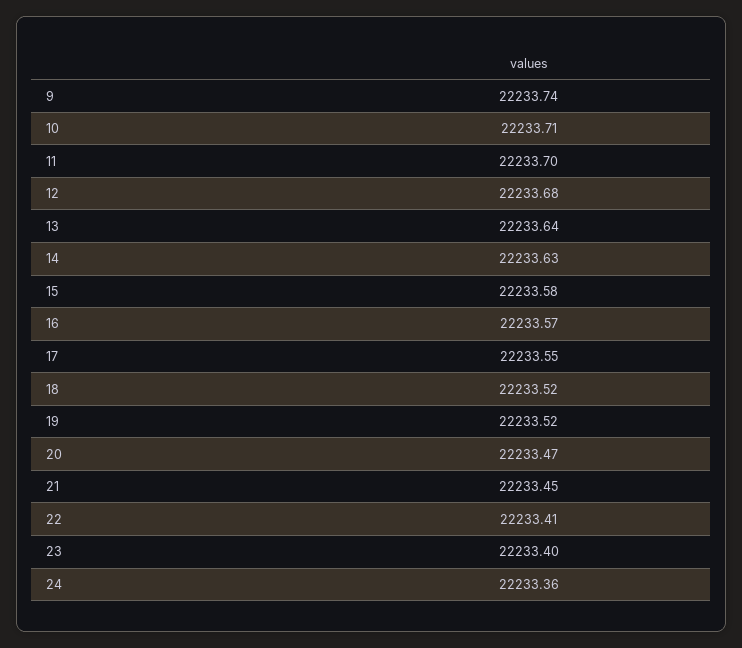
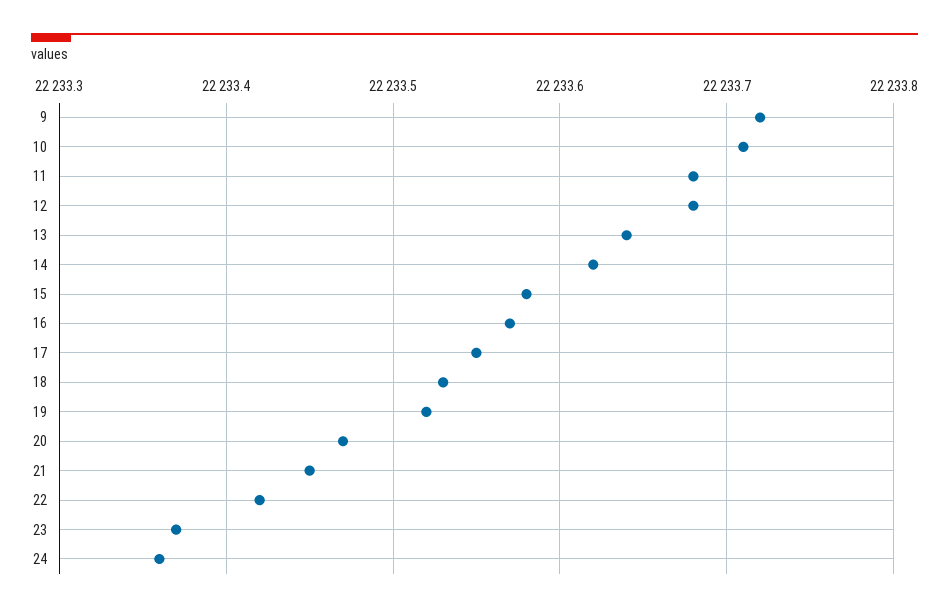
9: 22233.74 -> 22233.72
11: 22233.7 -> 22233.68
14: 22233.63 -> 22233.62
18: 22233.52 -> 22233.53
22: 22233.41 -> 22233.42
23: 22233.4 -> 22233.37

